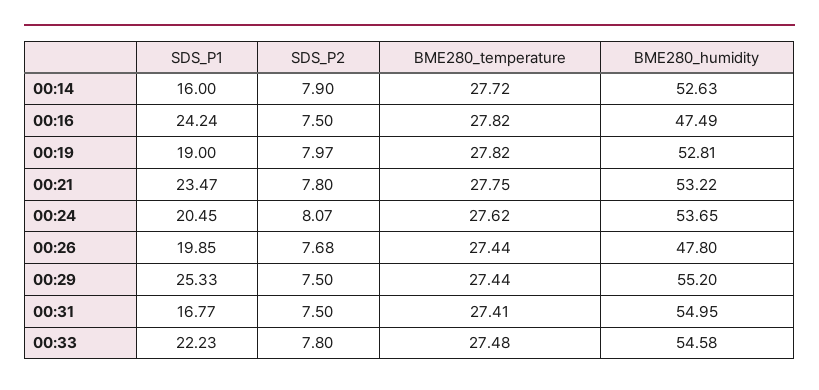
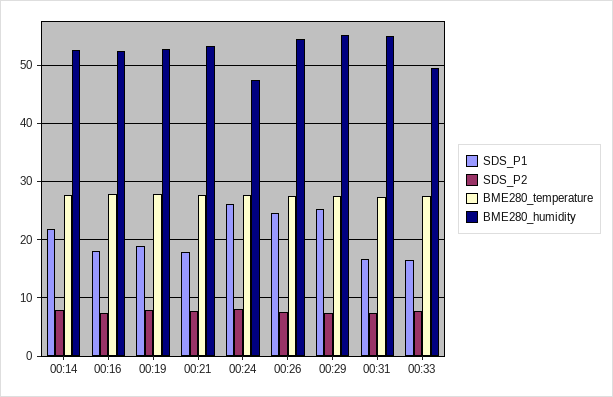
SDS_P1, 00:14: 16 -> 22
SDS_P1, 00:16: 24.24 -> 18
BME280_humidity, 00:16: 47.49 -> 52
SDS_P1, 00:21: 23.47 -> 18
SDS_P1, 00:24: 20.45 -> 26
BME280_humidity, 00:24: 53.65 -> 48
SDS_P1, 00:26: 19.85 -> 24
BME280_humidity, 00:26: 47.8 -> 54
SDS_P1, 00:33: 22.23 -> 16
BME280_humidity, 00:33: 54.58 -> 50

